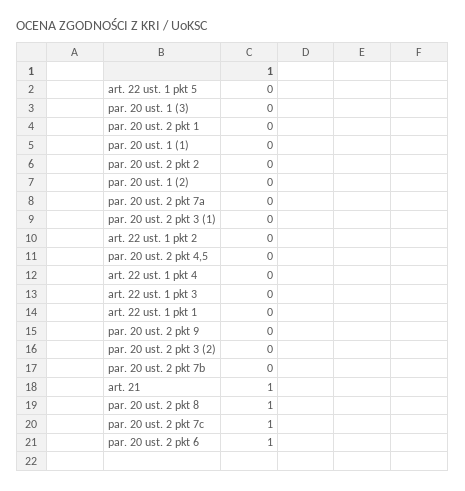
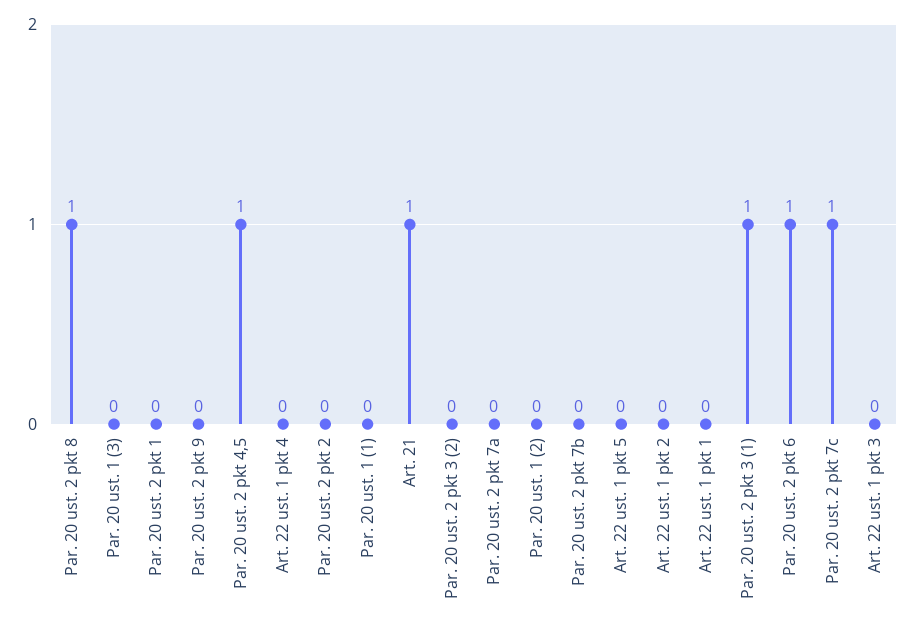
par. 20 ust. 2 pkt 3 (1): 0 -> 1
par. 20 ust. 2 pkt 4,5: 0 -> 1

